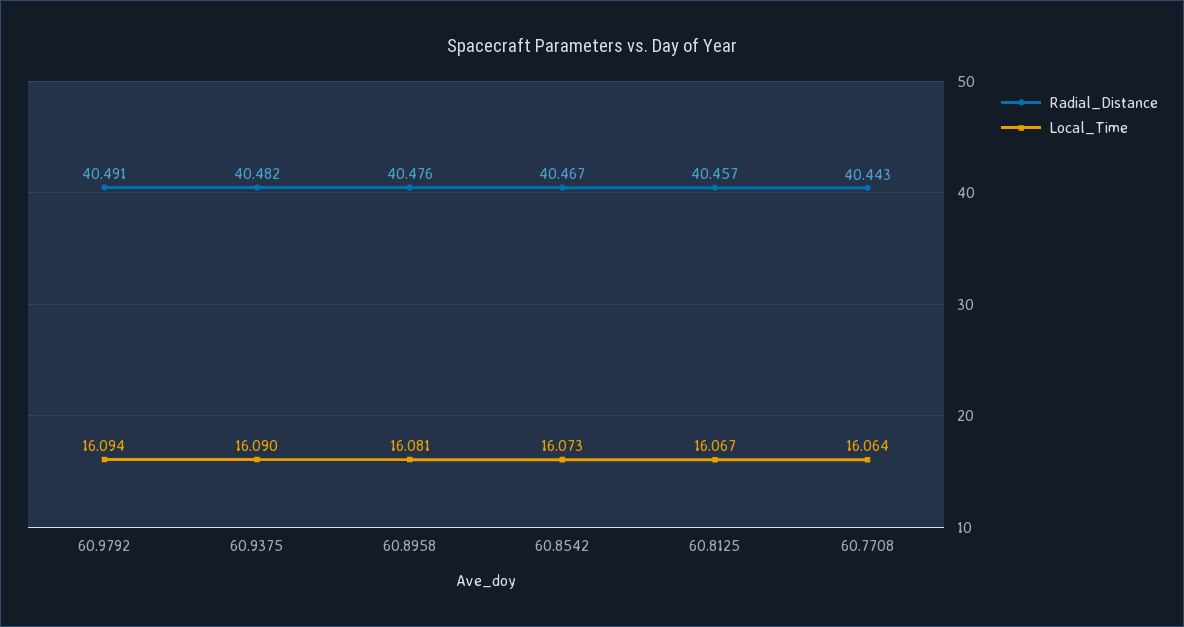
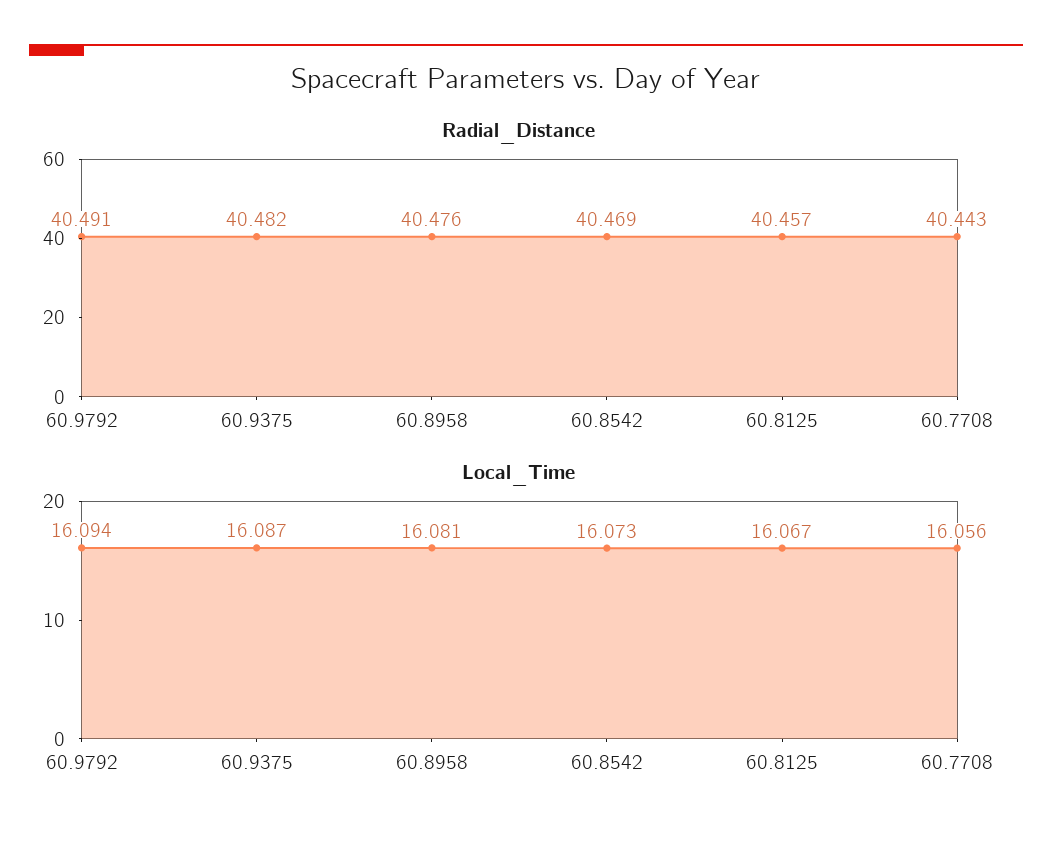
Local_Time, 60.9375: 16.09 -> 16.087
Radial_Distance, 60.8542: 40.467 -> 40.469
Local_Time, 60.7708: 16.064 -> 16.056

